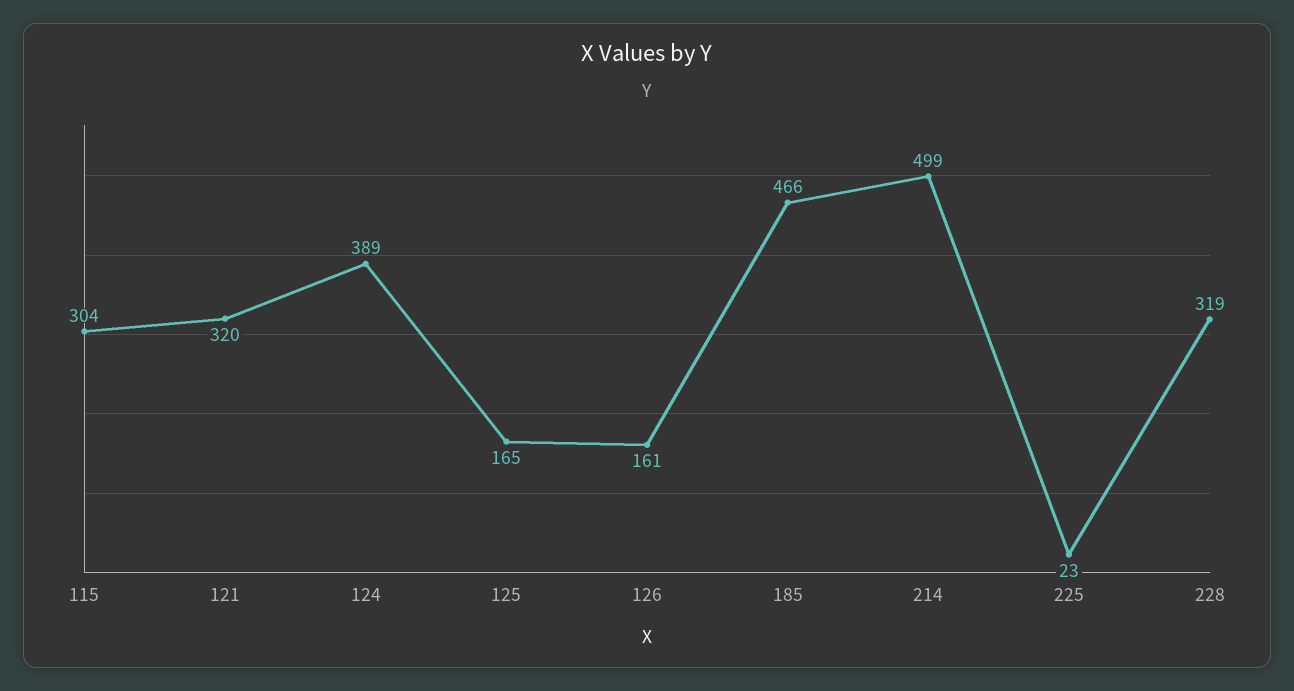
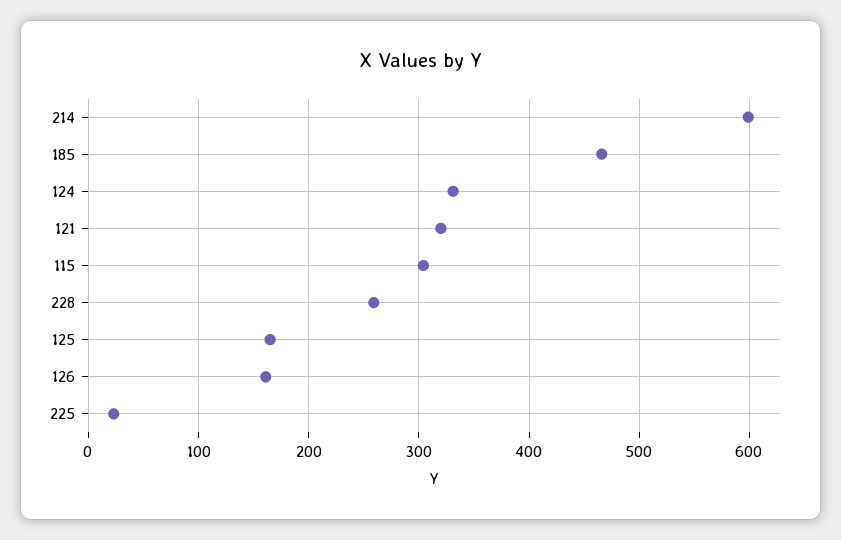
124: 389 -> 330
214: 499 -> 600
228: 319 -> 260

